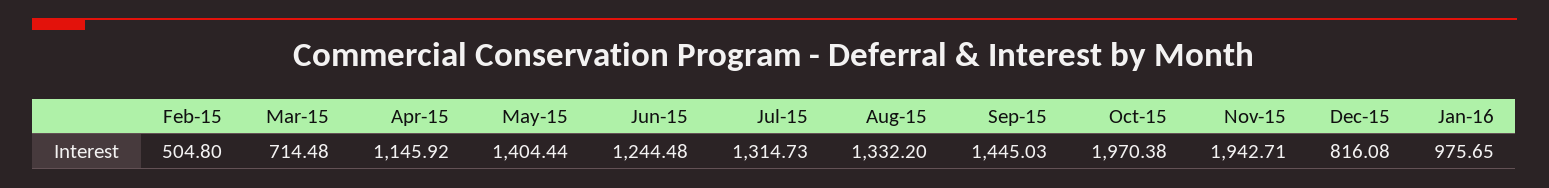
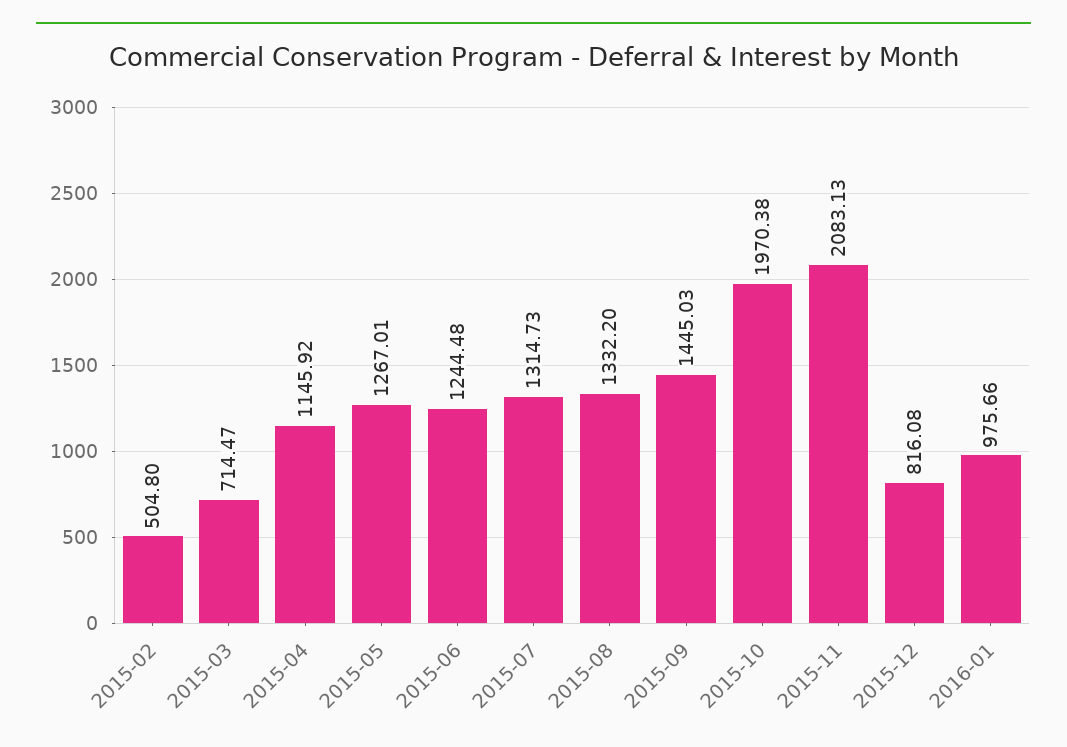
Mar-15: 714.48 -> 714.47
May-15: 1404.44 -> 1267.01
Nov-15: 1942.71 -> 2083.13
Jan-16: 975.65 -> 975.66

